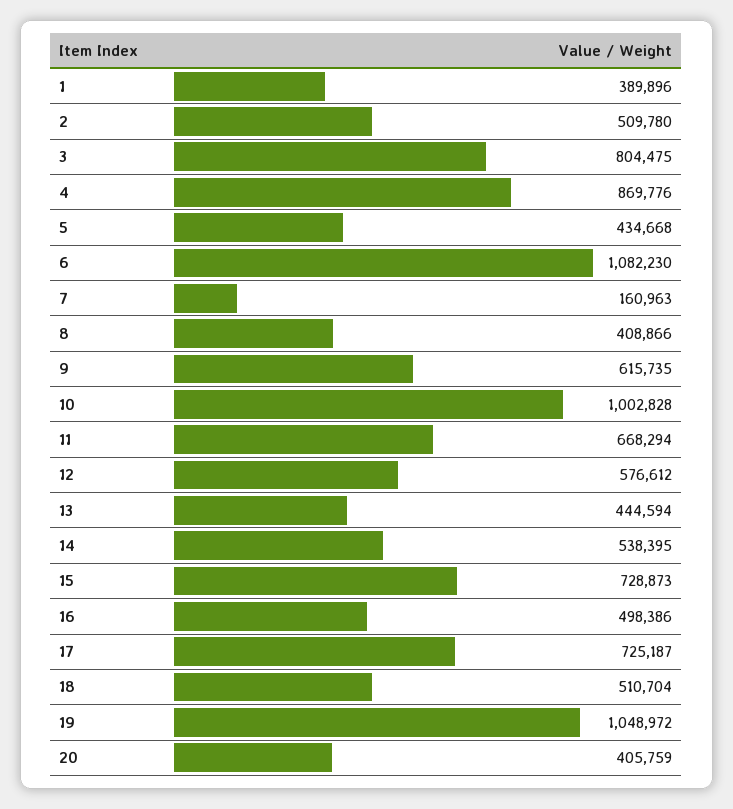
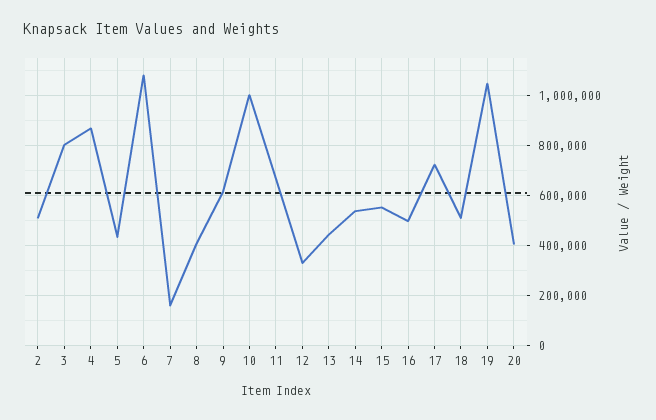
1: 389896 -> none
12: 576612 -> 325000
15: 728873 -> 550000

